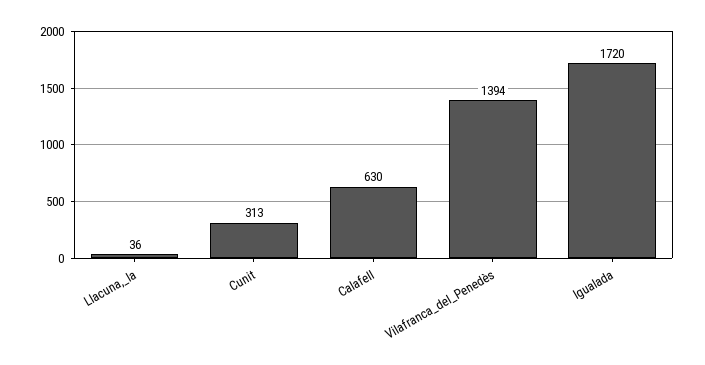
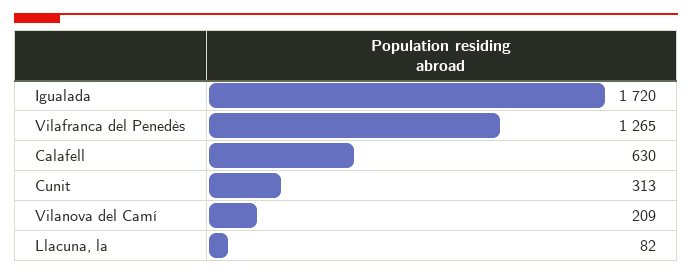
Llacuna,_la: 36 -> 82
Vilafranca_del_Penedès: 1394 -> 1265
Vilanova del Camí: none -> 209

